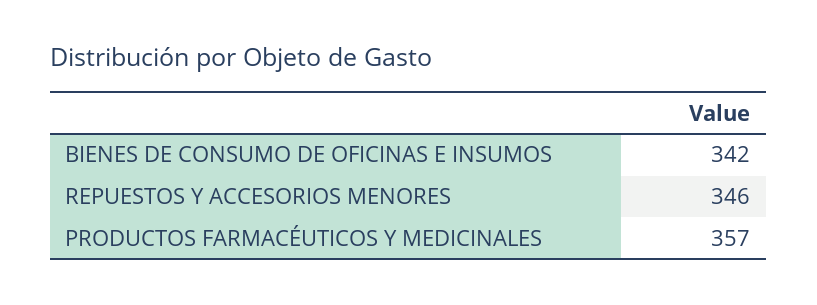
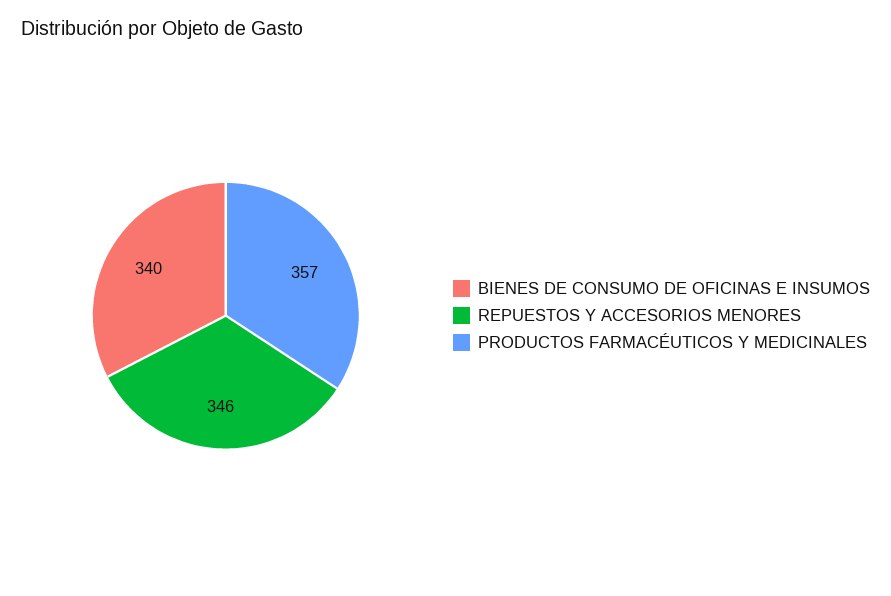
BIENES DE CONSUMO DE OFICINAS E INSUMOS: 342 -> 340

